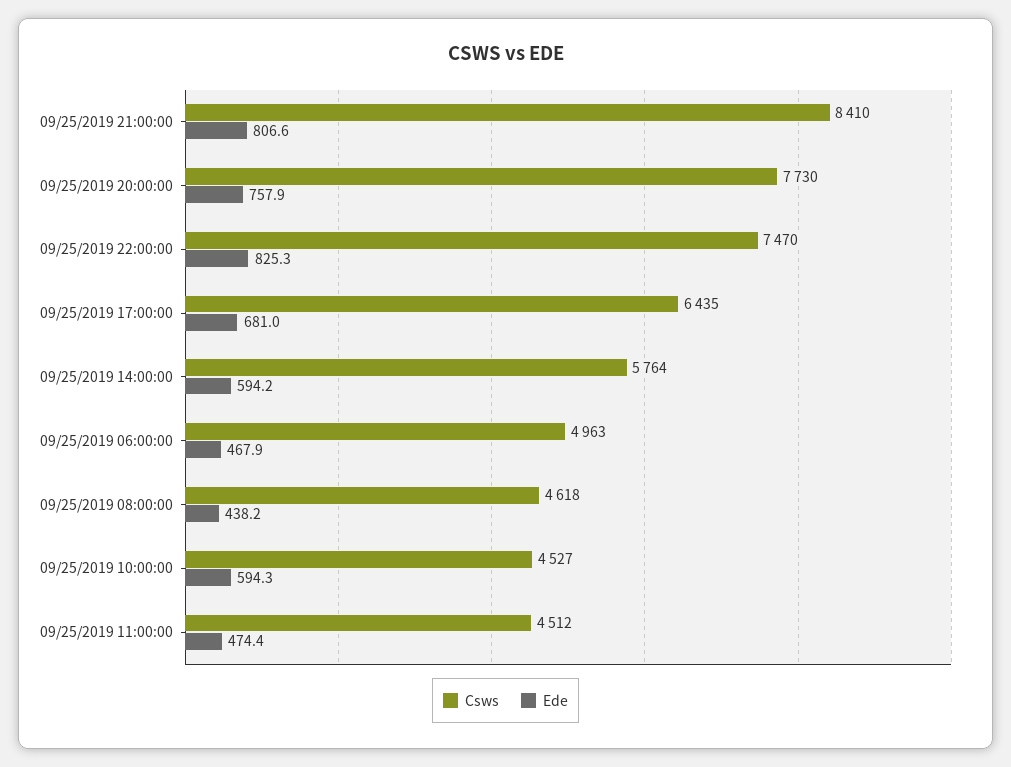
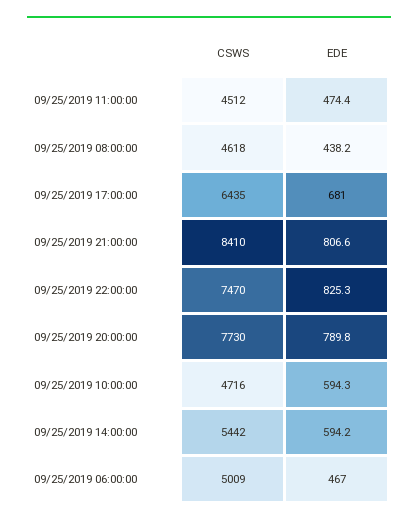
Ede, 09/25/2019 20:00:00: 757.9 -> 789.8
Csws, 09/25/2019 14:00:00: 5764 -> 5442
Csws, 09/25/2019 06:00:00: 4963 -> 5009
Ede, 09/25/2019 06:00:00: 467.9 -> 467
Csws, 09/25/2019 10:00:00: 4527 -> 4716

